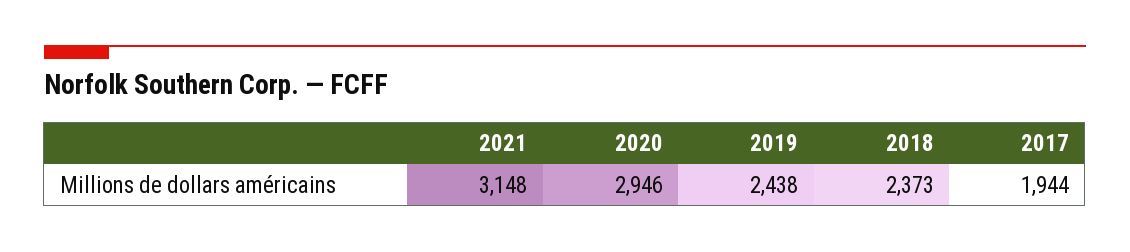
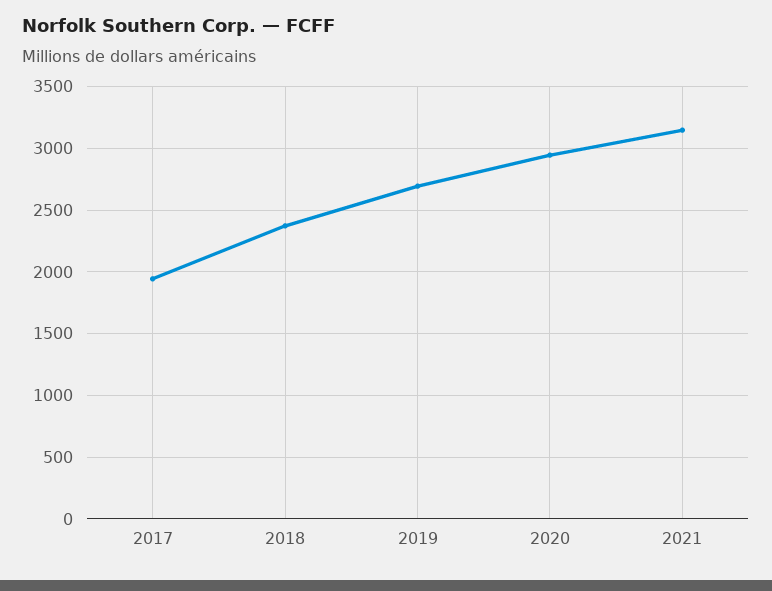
2019: 2438 -> 2700

